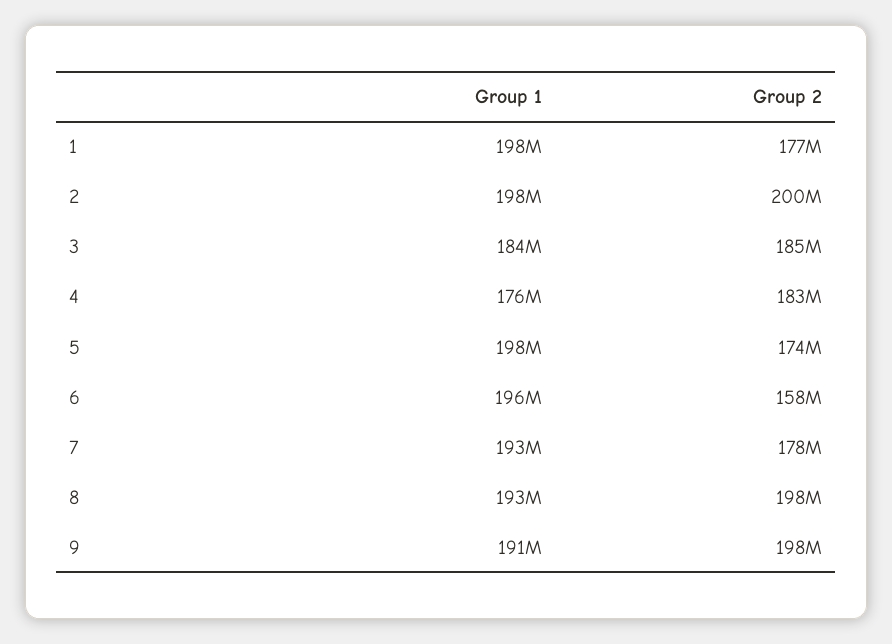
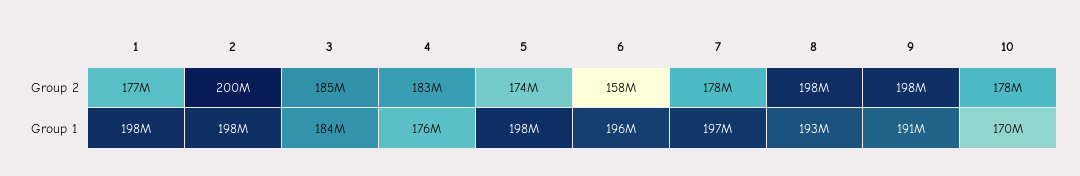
Group 1, 7: 193000000 -> 197000000
Group 2, 10: none -> 178000000
Group 1, 10: none -> 170000000

